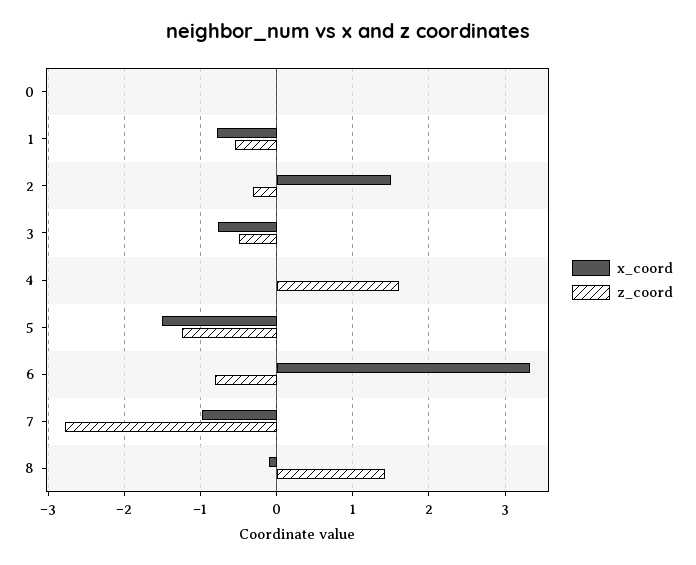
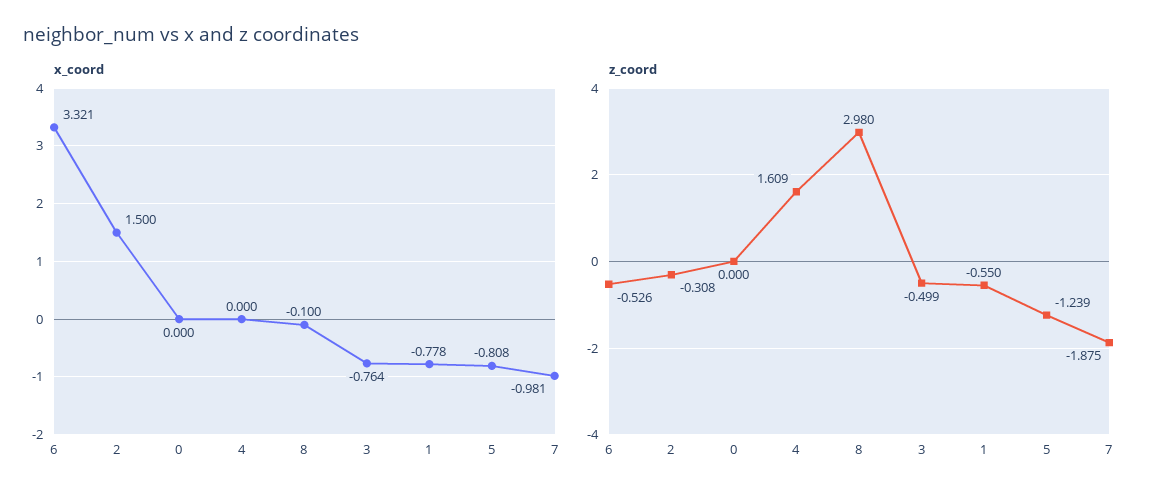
x_coord, 5: -1.5 -> -0.808
z_coord, 6: -0.8 -> -0.526
z_coord, 7: -2.8 -> -1.875
z_coord, 8: 1.4 -> 2.98

